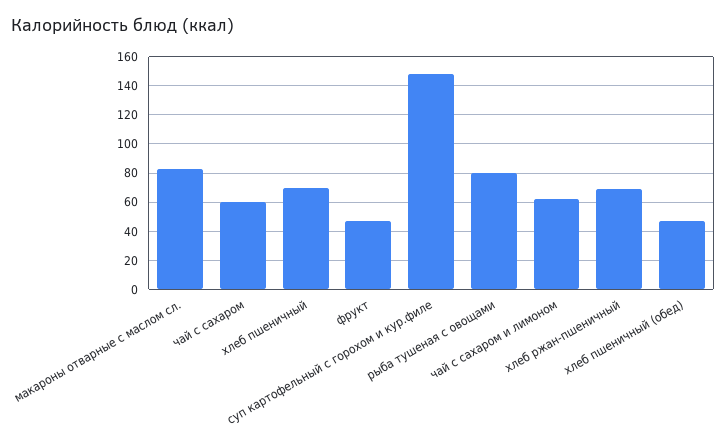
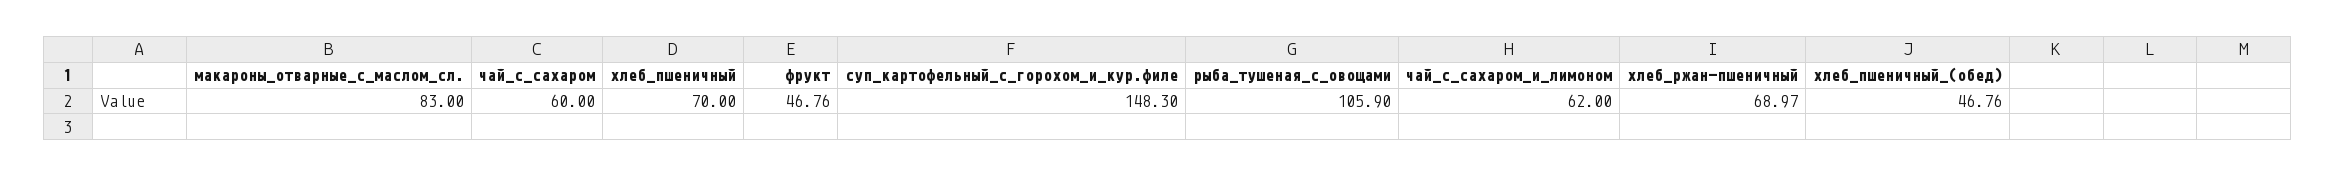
рыба тушеная с овощами: 80 -> 105.9

